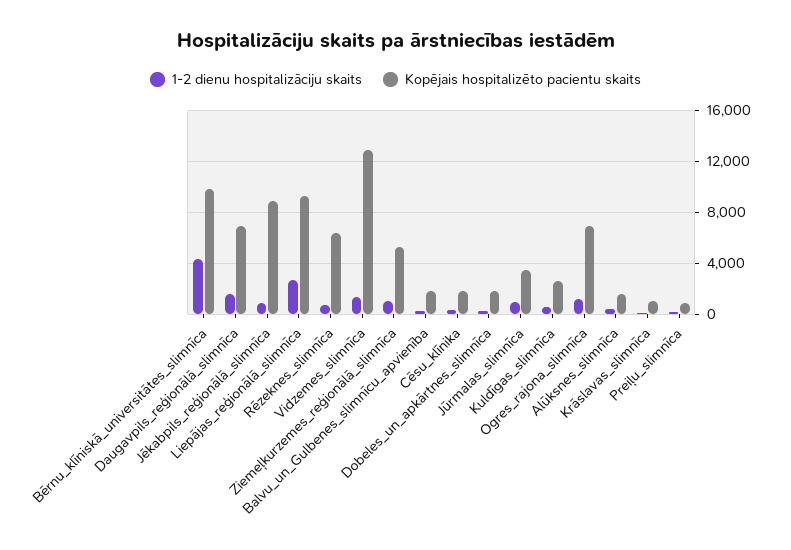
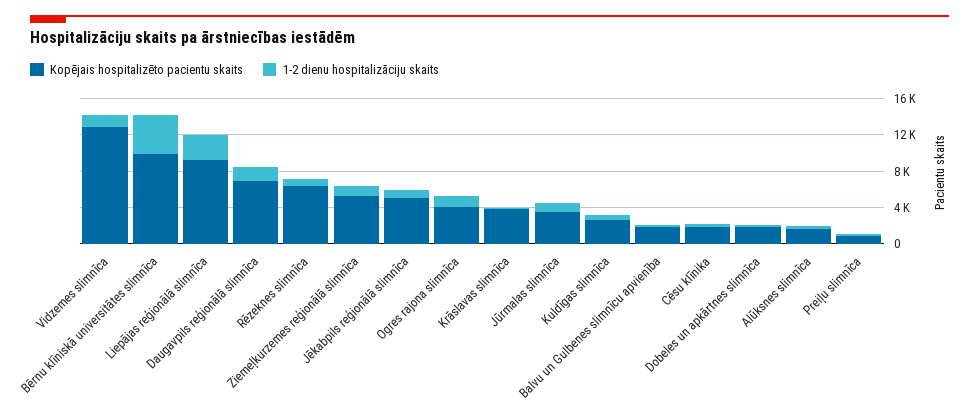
Kopējais hospitalizēto pacientu skaits, Jēkabpils_reģionālā_slimnīca: 9000 -> 5000
Kopējais hospitalizēto pacientu skaits, Ogres_rajona_slimnīca: 7000 -> 4000
Kopējais hospitalizēto pacientu skaits, Krāslavas_slimnīca: 1000 -> 4000

